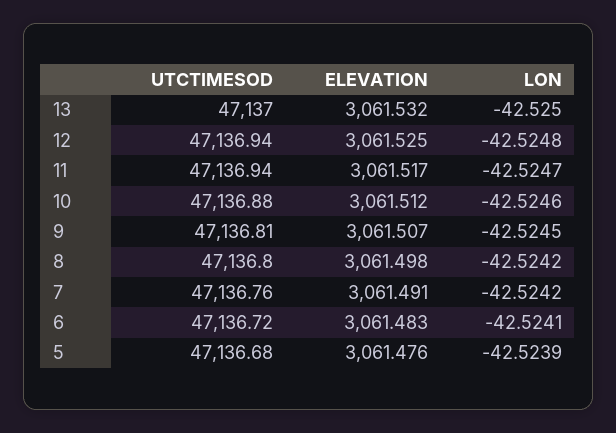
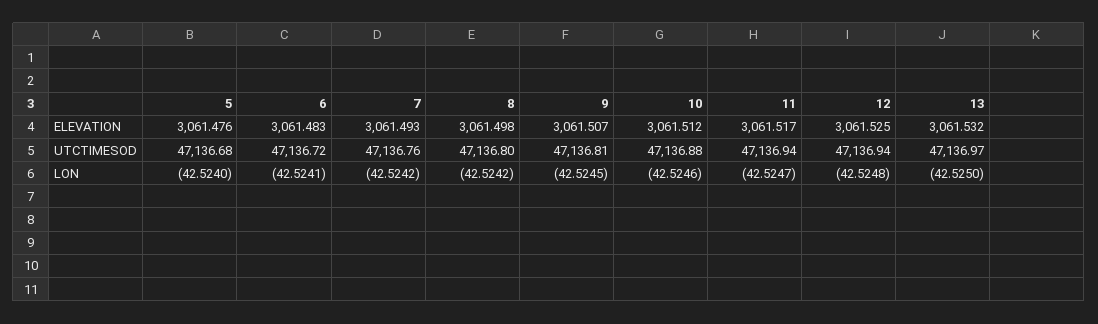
UTCTIMESOD, 13: 47137 -> 47136.97
ELEVATION, 7: 3061.491 -> 3061.493
LON, 5: -42.5239 -> -42.524

